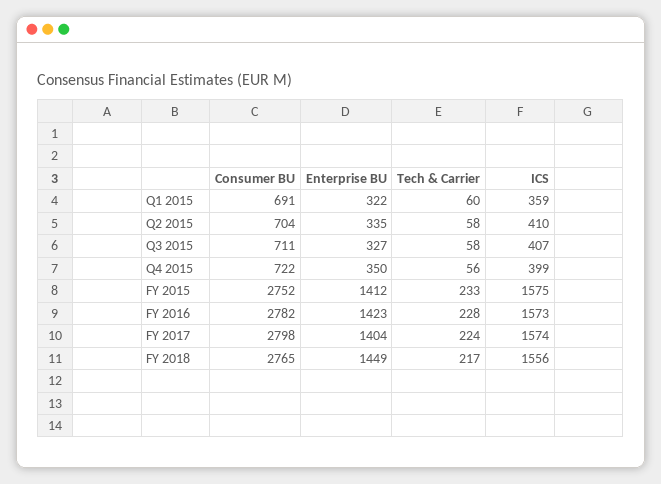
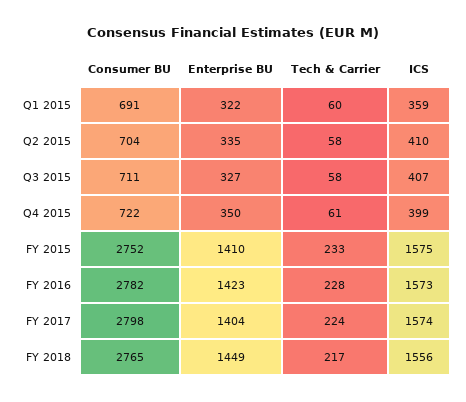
Tech & Carrier, Q4 2015: 56 -> 61
Enterprise BU, FY 2015: 1412 -> 1410

